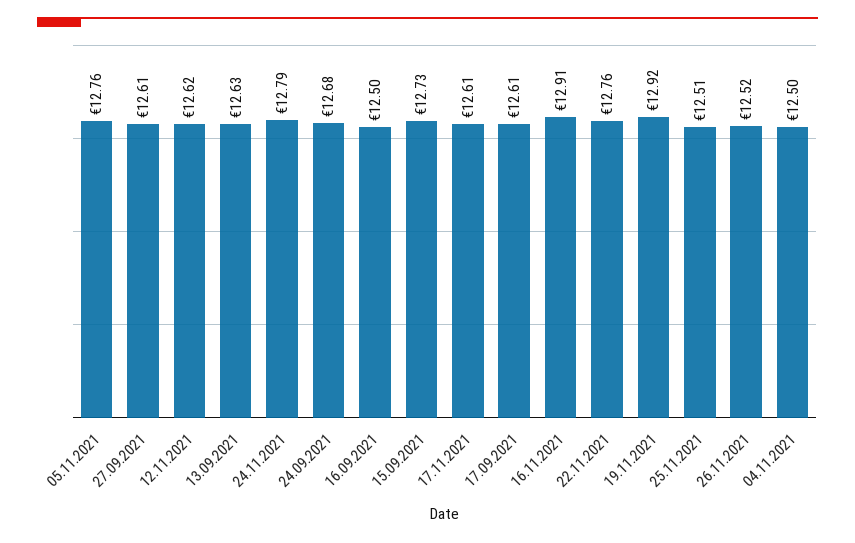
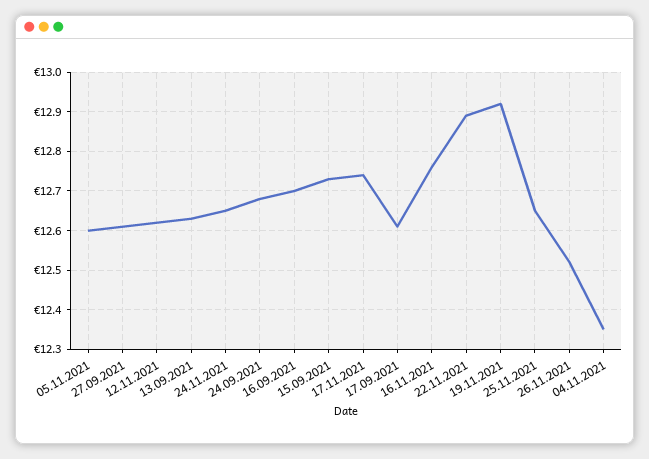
05.11.2021: 12.76 -> 12.6
24.11.2021: 12.79 -> 12.65
16.09.2021: 12.5 -> 12.7
17.11.2021: 12.61 -> 12.75
16.11.2021: 12.91 -> 12.75
22.11.2021: 12.76 -> 12.9
25.11.2021: 12.51 -> 12.65
04.11.2021: 12.5 -> 12.35

